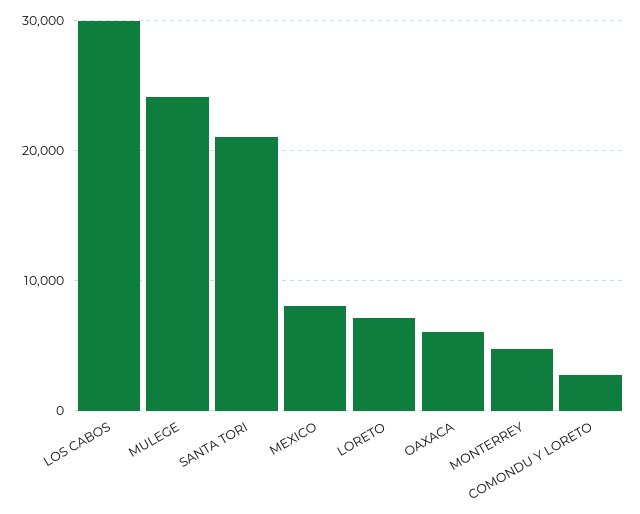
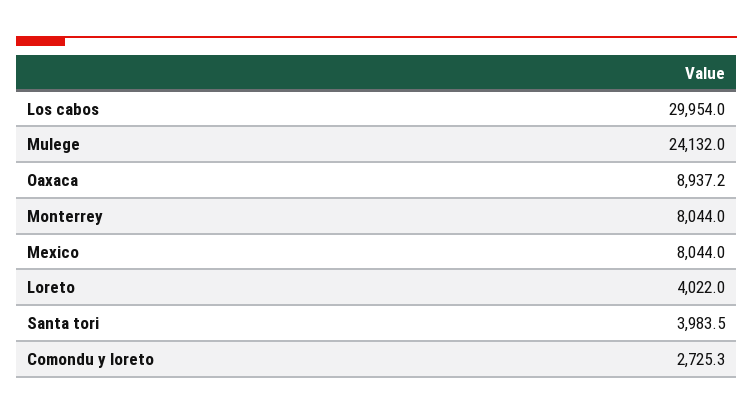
SANTA TORI: 21000 -> 3983.5
LORETO: 7000 -> 4022
OAXACA: 6000 -> 8937.2
MONTERREY: 5000 -> 8044

